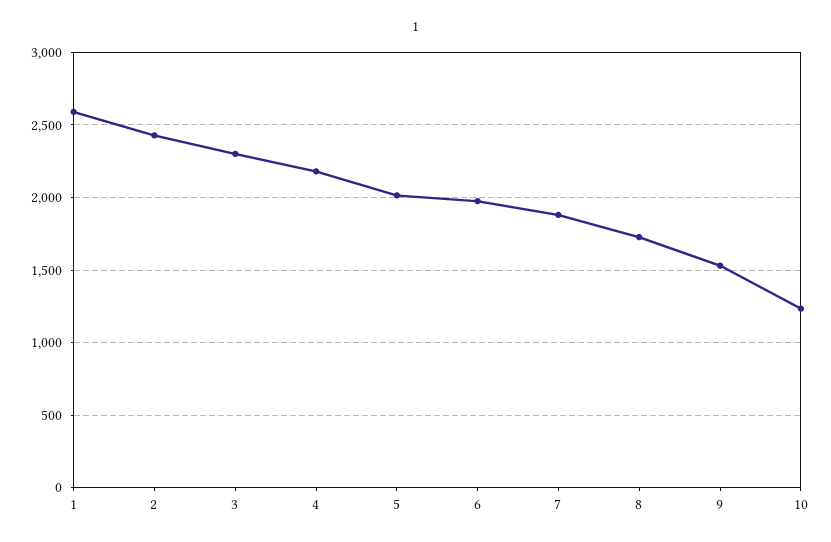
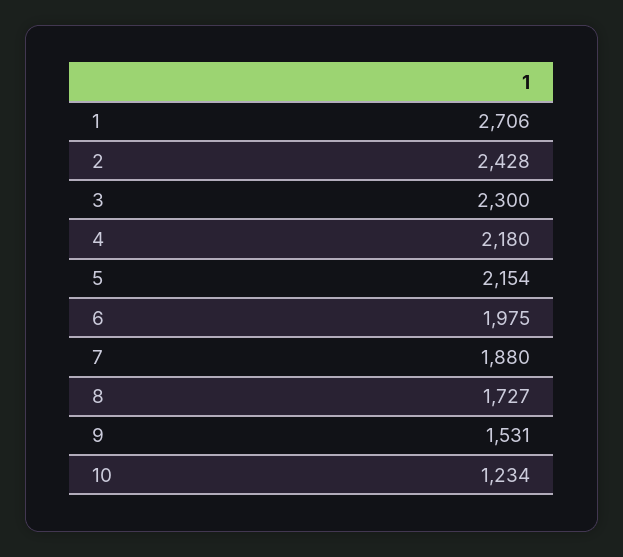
1: 2600 -> 2706
5: 2000 -> 2154

